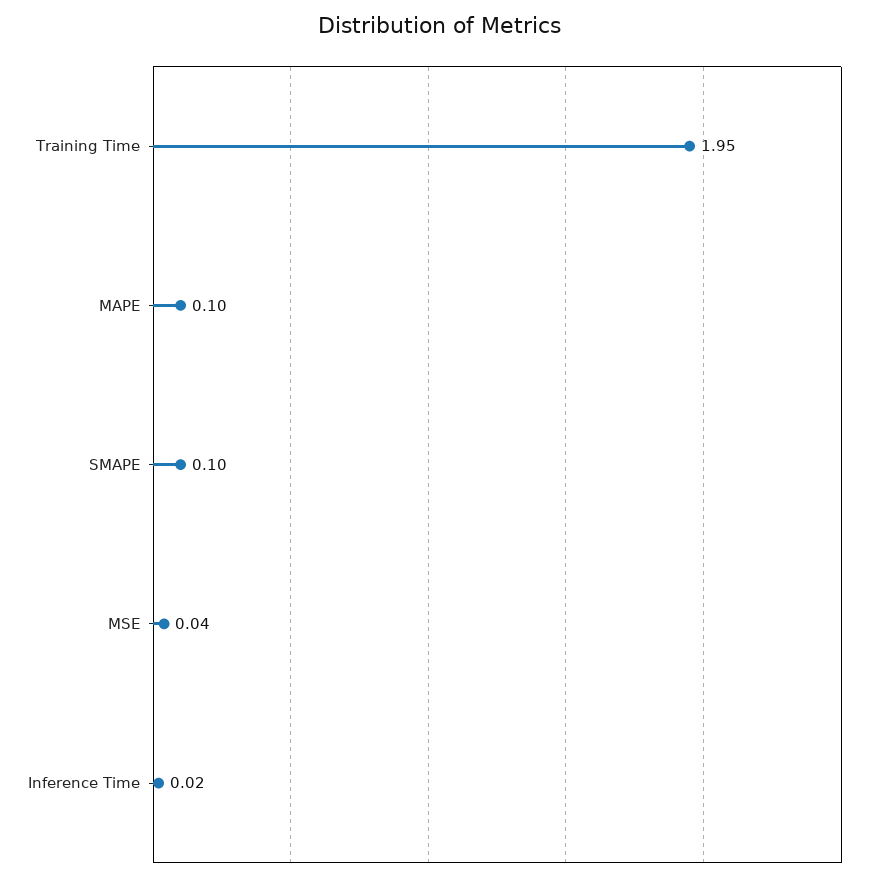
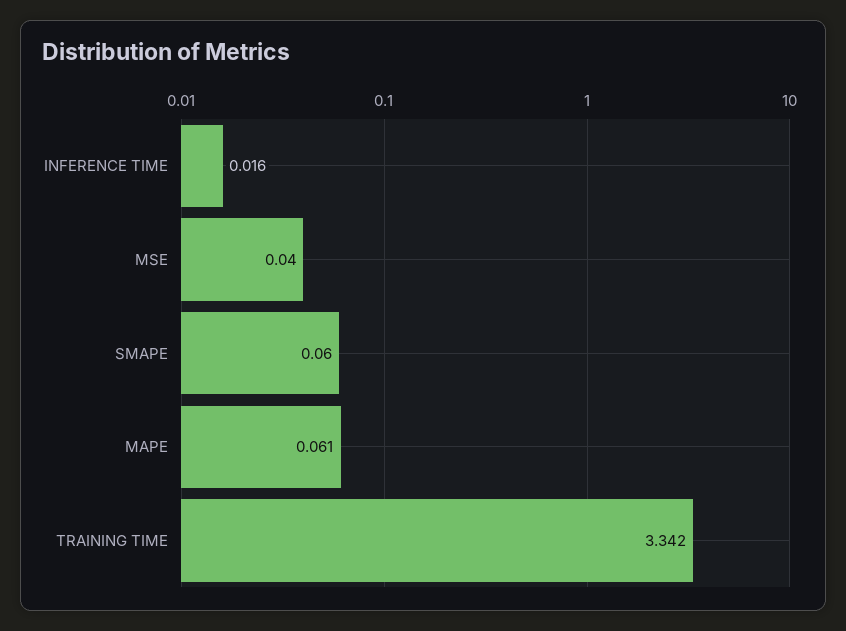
Training Time: 1.95 -> 3.342
MAPE: 0.1 -> 0.061
SMAPE: 0.1 -> 0.06

